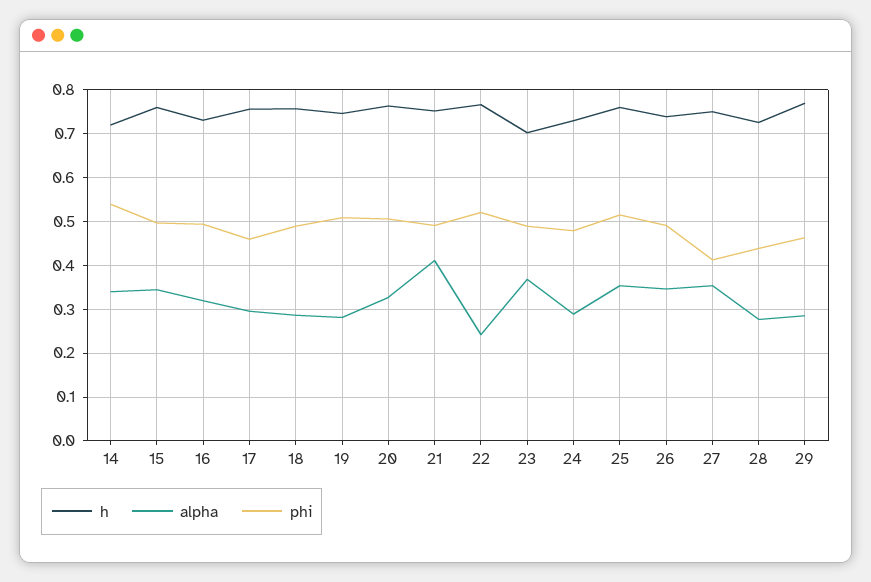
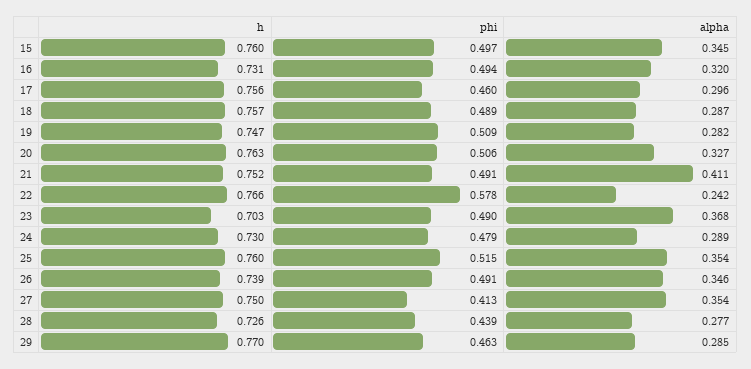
h, 14: 0.72 -> none
alpha, 14: 0.34 -> none
phi, 14: 0.54 -> none
phi, 22: 0.52 -> 0.578

